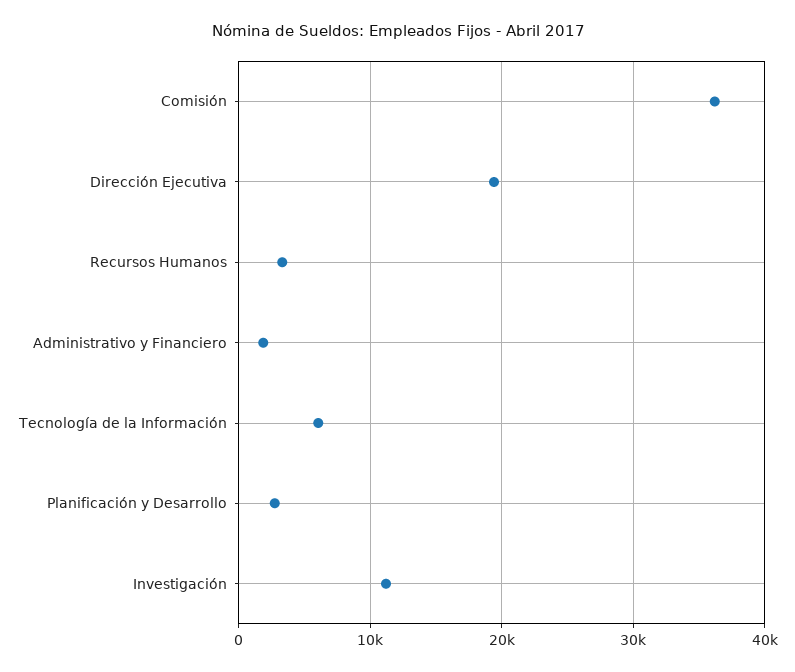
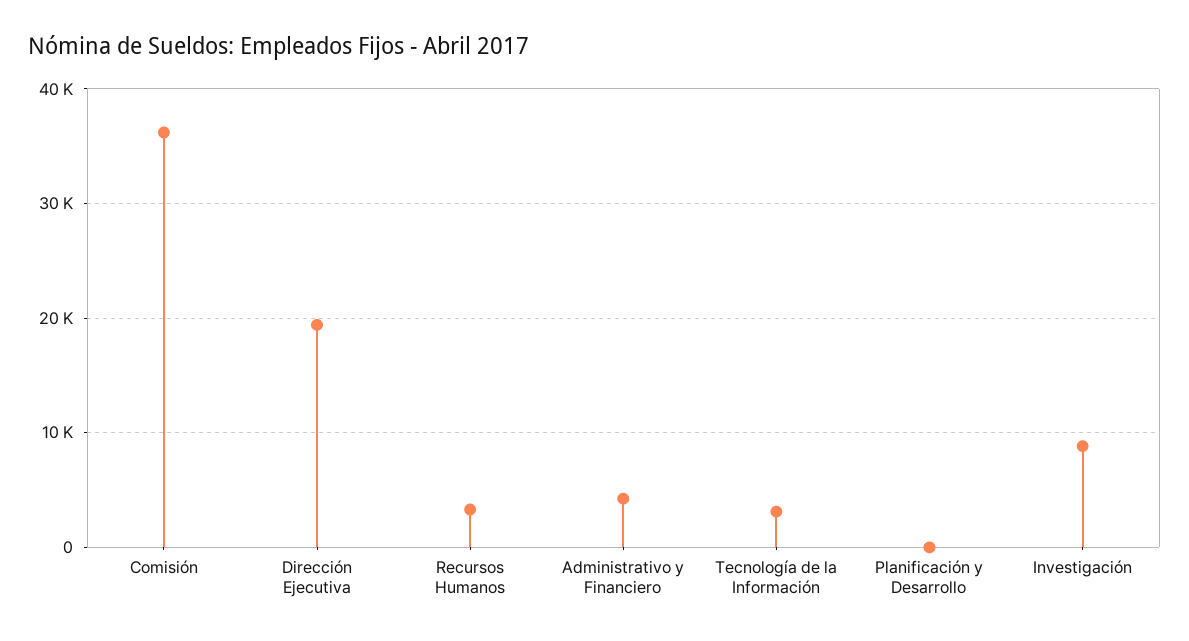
Administrativo y Financiero: 2000 -> 4000
Tecnología de la Información: 6000 -> 3000
Planificación y Desarrollo: 3000 -> 0
Investigación: 11000 -> 9000

